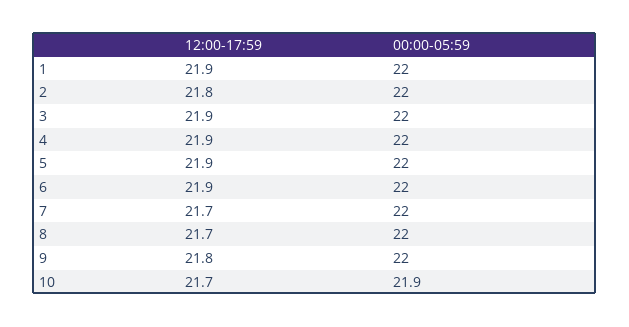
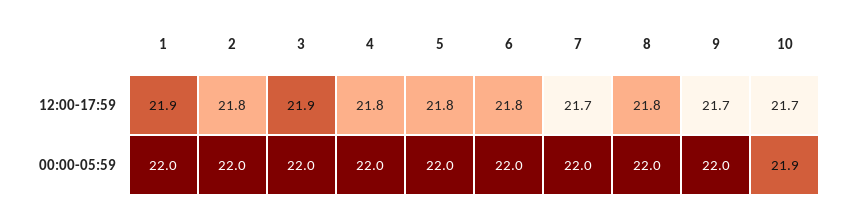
12:00-17:59, 4: 21.9 -> 21.8
12:00-17:59, 5: 21.9 -> 21.8
12:00-17:59, 6: 21.9 -> 21.8
12:00-17:59, 8: 21.7 -> 21.8
12:00-17:59, 9: 21.8 -> 21.7

